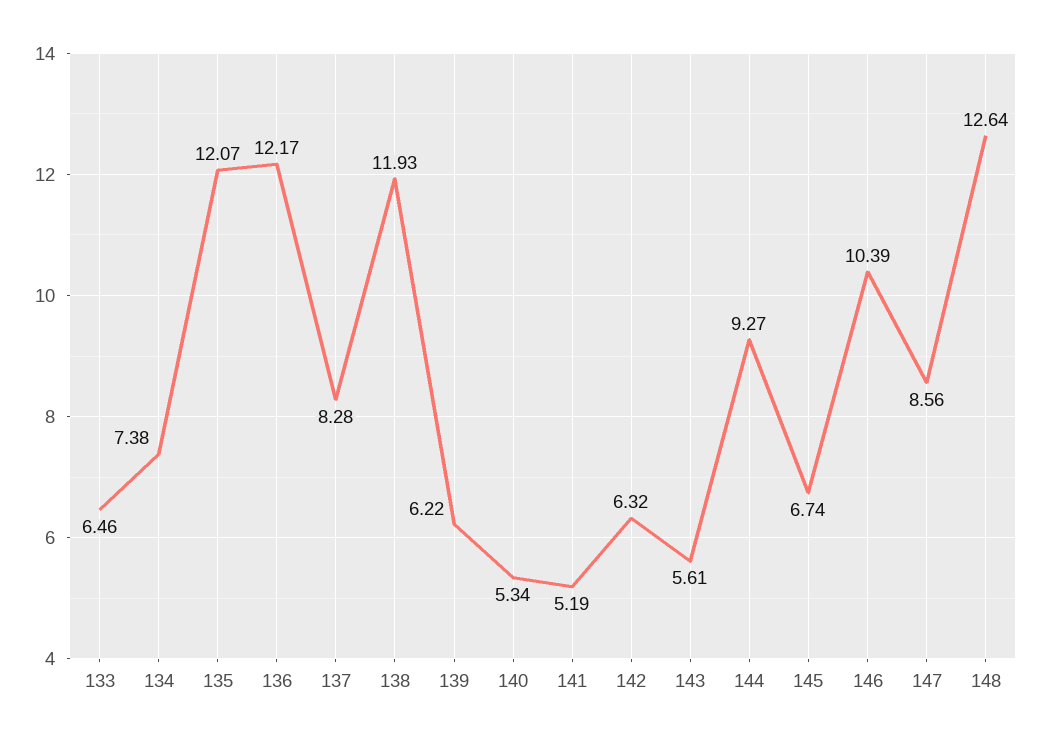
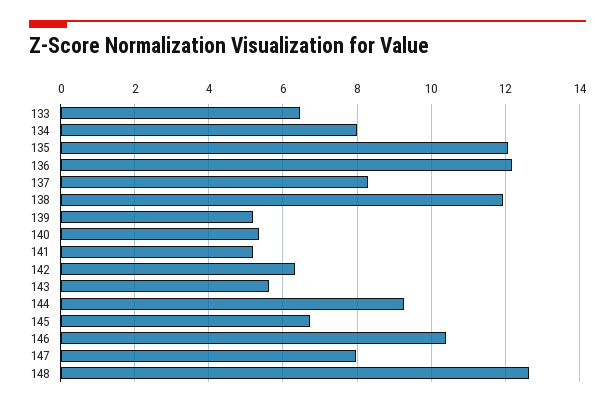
134: 7.38 -> 8
139: 6.22 -> 5.2
147: 8.56 -> 8

